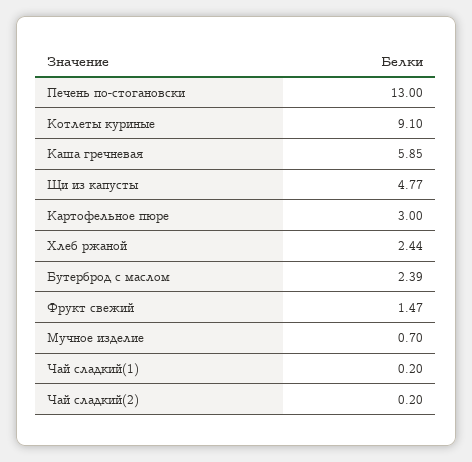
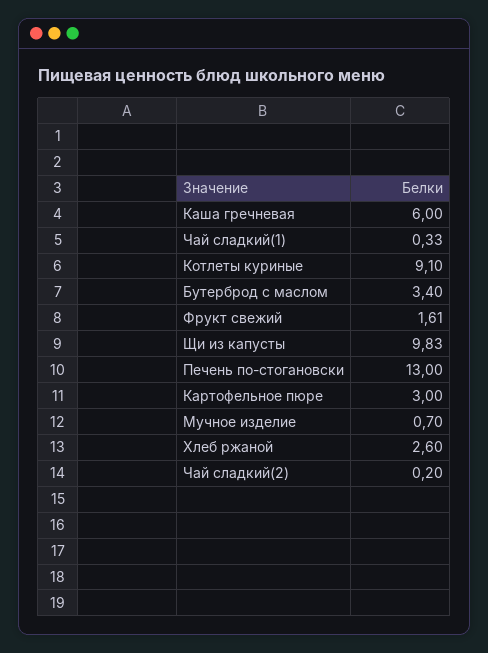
Каша гречневая: 5.85 -> 6
Щи из капусты: 4.77 -> 9.83
Хлеб ржаной: 2.44 -> 2.6
Бутерброд с маслом: 2.39 -> 3.4
Фрукт свежий: 1.47 -> 1.61
Чай сладкий(1): 0.2 -> 0.33

